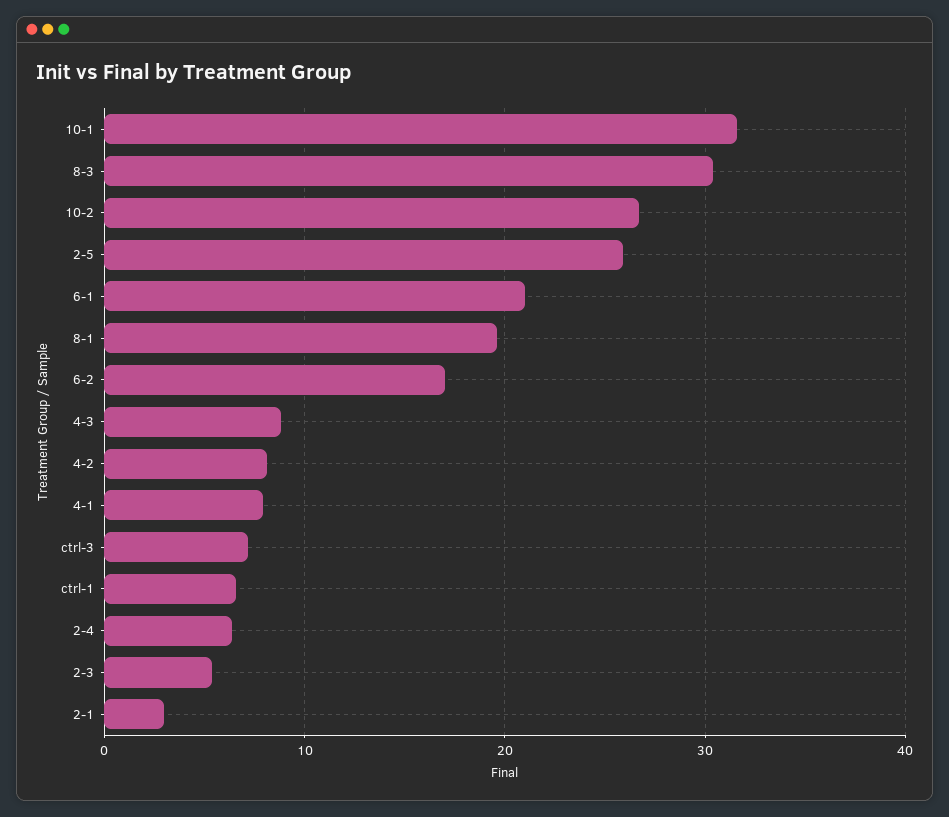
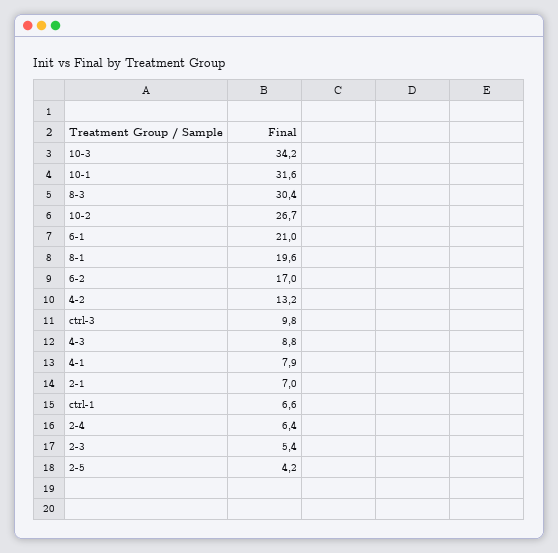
2-5: 26 -> 4.2
4-2: 8 -> 13.2
ctrl-3: 7 -> 9.8
2-1: 3 -> 7
10-3: none -> 34.2

